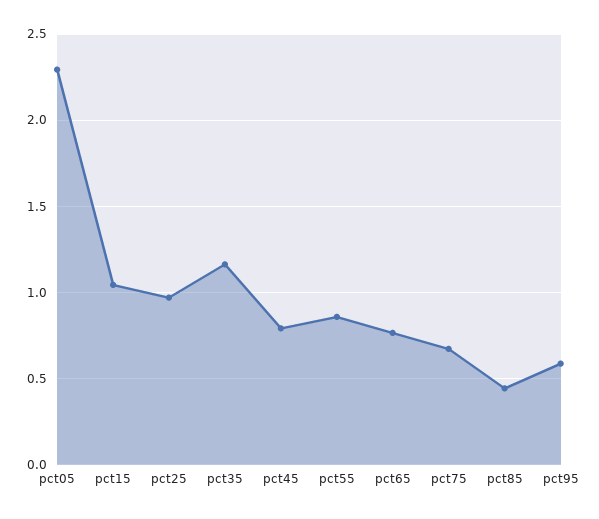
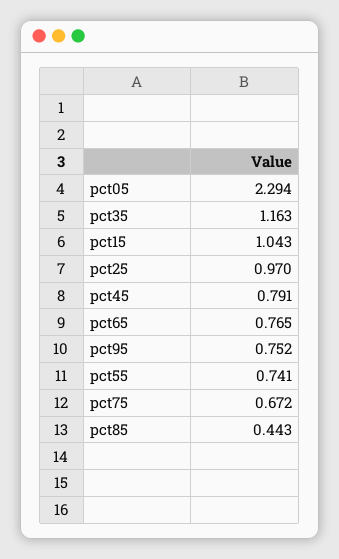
pct55: 0.85 -> 0.741
pct95: 0.6 -> 0.752

